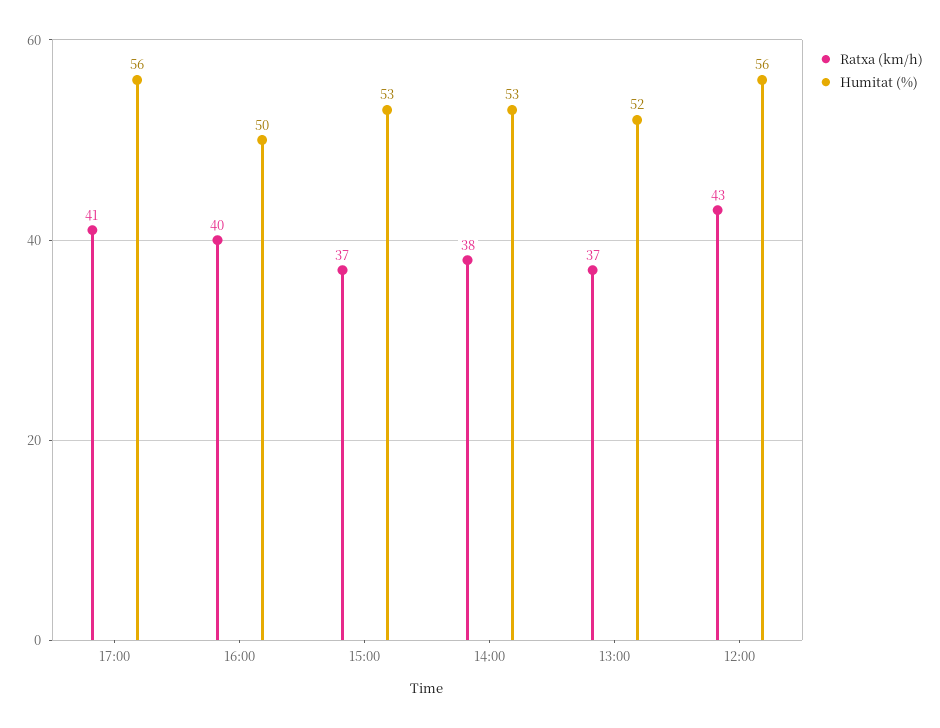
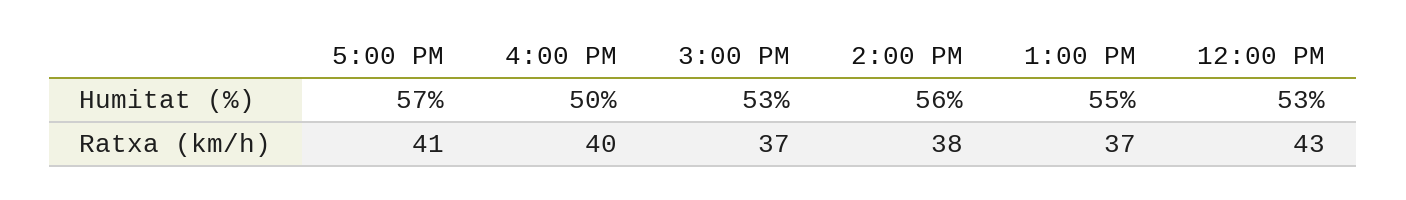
Humitat (%), 17:00: 56 -> 57
Humitat (%), 14:00: 53 -> 56
Humitat (%), 13:00: 52 -> 55
Humitat (%), 12:00: 56 -> 53

